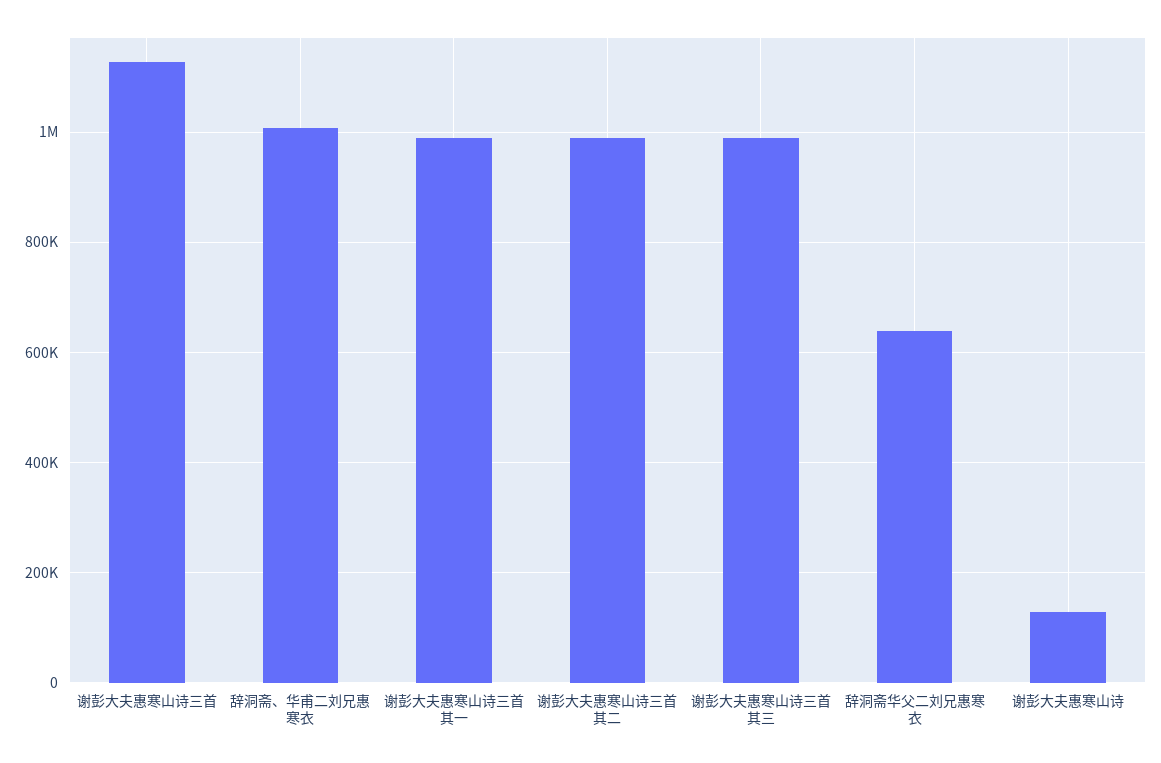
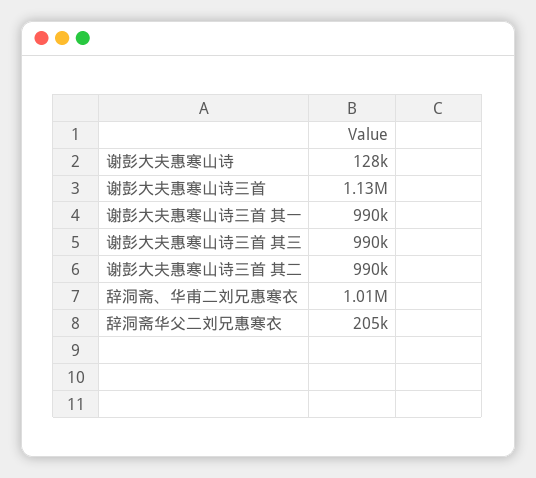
辞洞斋华父二刘兄惠寒衣: 640000 -> 205000

